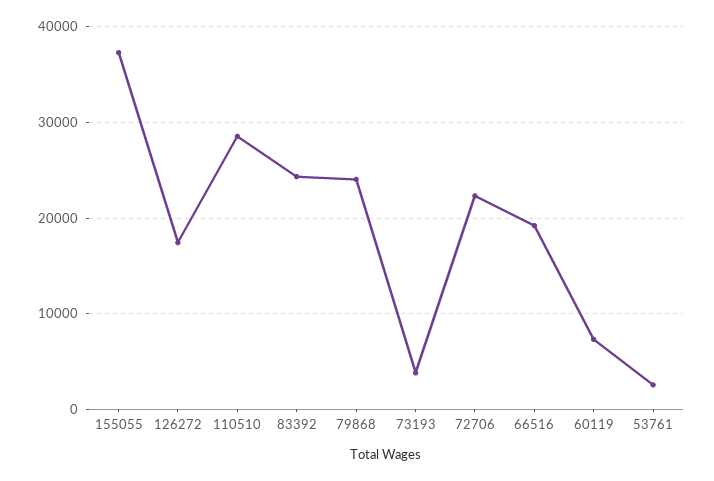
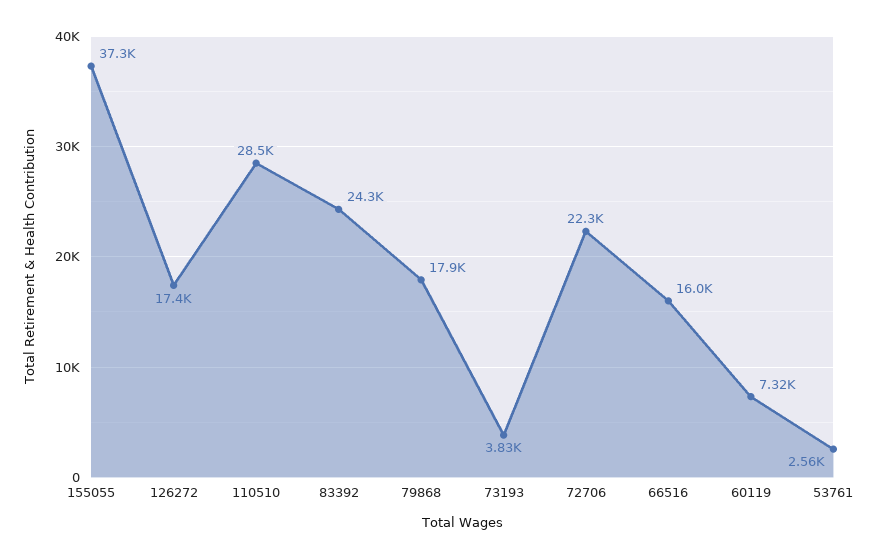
79868: 24000 -> 17900
66516: 19000 -> 16000

